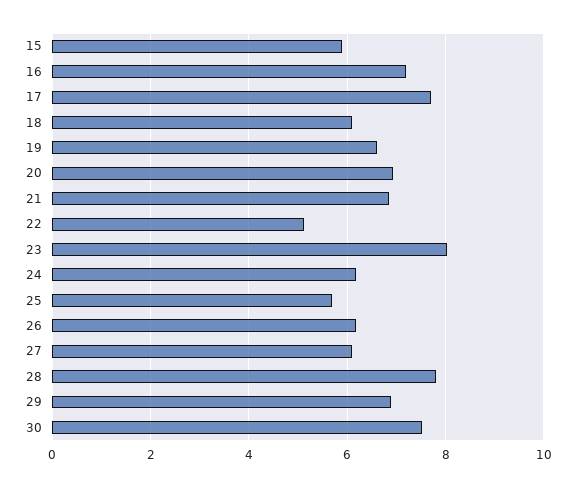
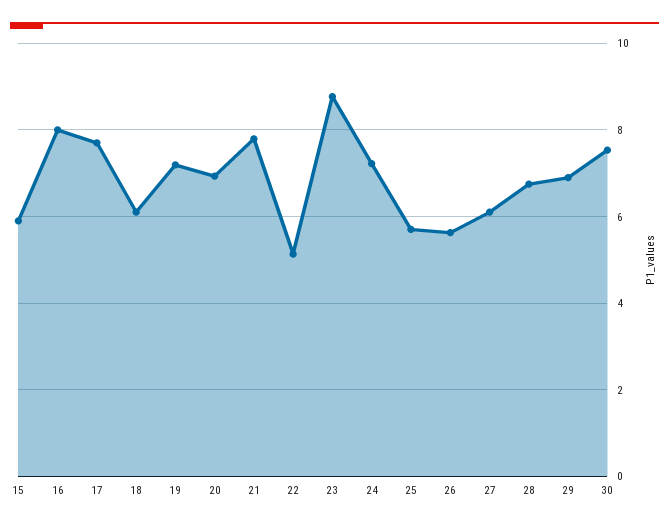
16: 7.2 -> 8
19: 6.6 -> 7.2
21: 6.8 -> 7.8
23: 8 -> 8.8
24: 6.2 -> 7.2
26: 6.2 -> 5.6
28: 7.8 -> 6.8

